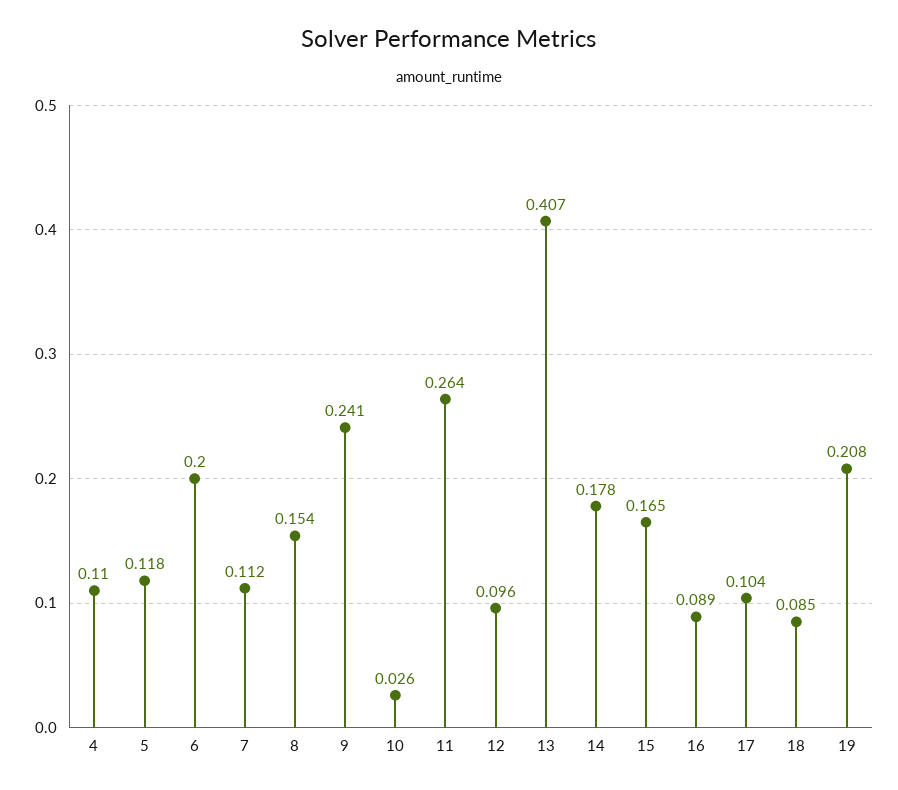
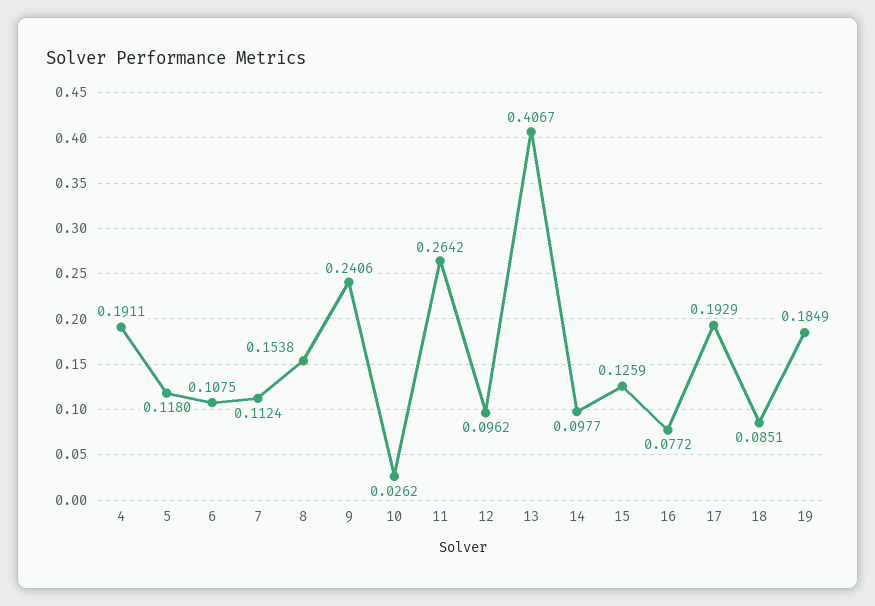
4: 0.11 -> 0.1911
6: 0.2 -> 0.1075
14: 0.178 -> 0.0977
15: 0.165 -> 0.1259
16: 0.089 -> 0.0772
17: 0.104 -> 0.1929
19: 0.208 -> 0.1849

